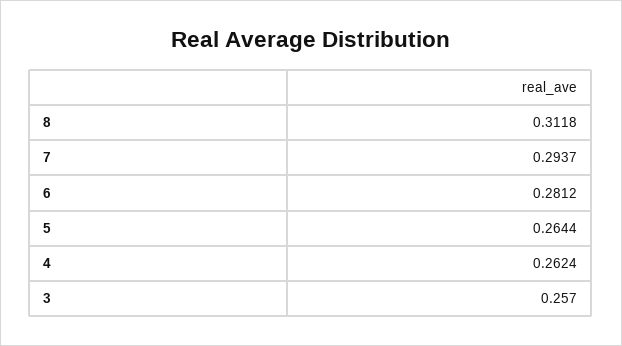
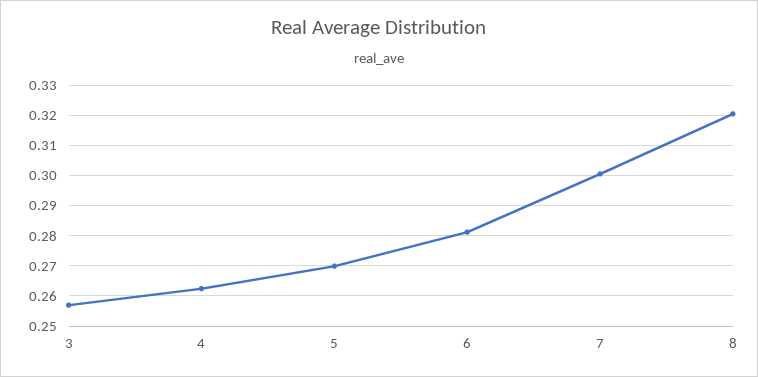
8: 0.3118 -> 0.32
7: 0.2937 -> 0.3
5: 0.2644 -> 0.27

